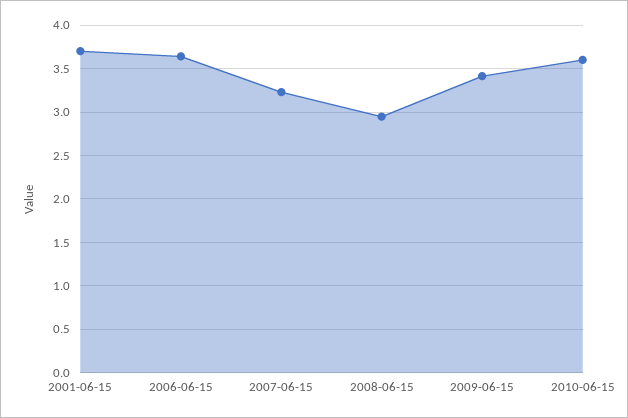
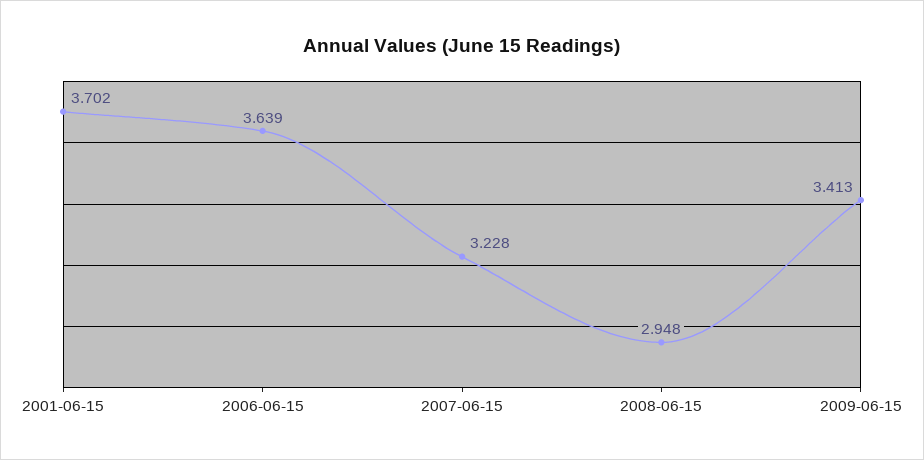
2010-06-15: 3.6 -> none

